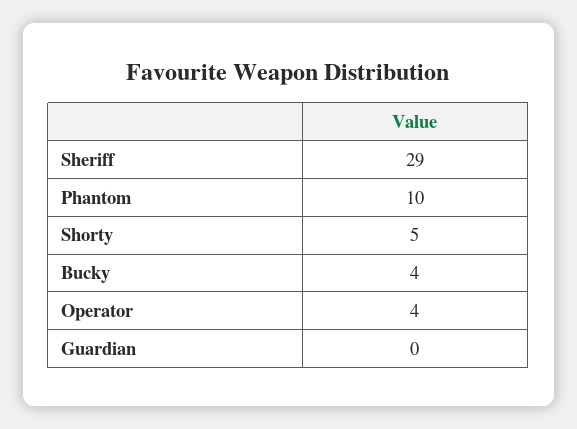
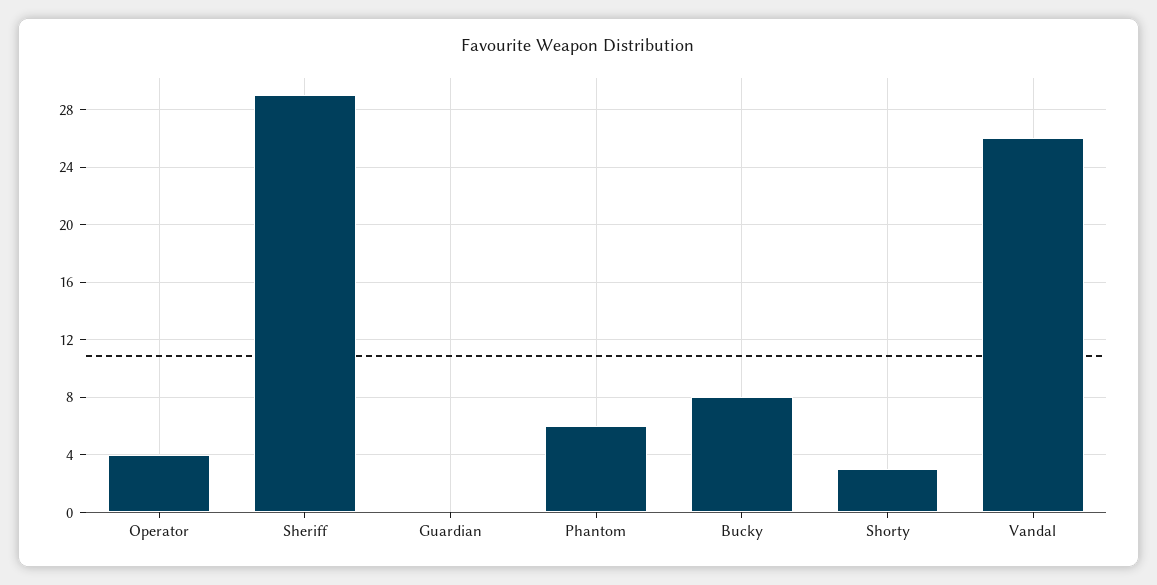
Phantom: 10 -> 6
Shorty: 5 -> 3
Bucky: 4 -> 8
Vandal: none -> 26

